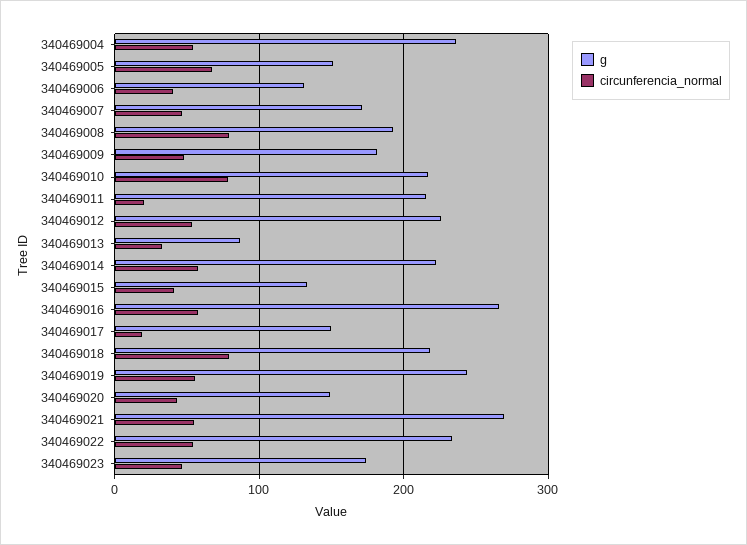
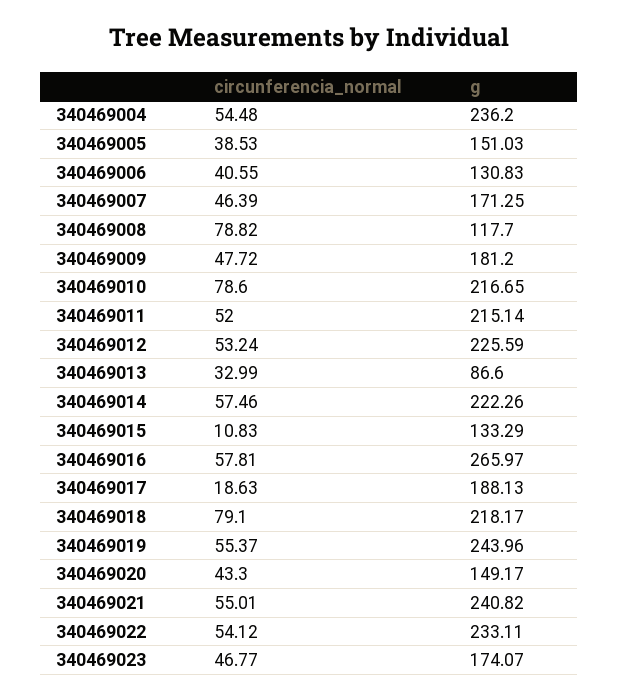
circunferencia_normal, 340469005: 70 -> 38.53
g, 340469008: 190 -> 117.7
circunferencia_normal, 340469011: 20 -> 52
circunferencia_normal, 340469015: 40 -> 10.83
g, 340469017: 150 -> 188.13
g, 340469021: 270 -> 240.82

